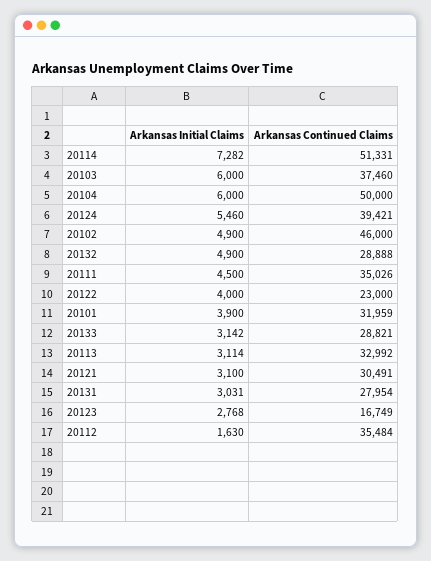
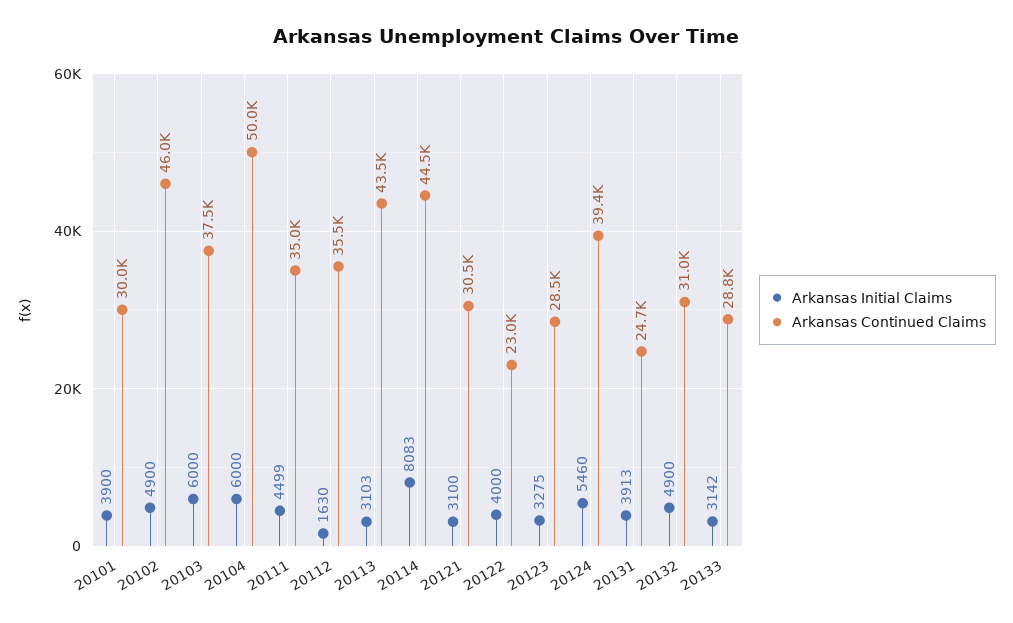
Arkansas Initial Claims, 20114: 7282 -> 8083
Arkansas Continued Claims, 20114: 51331 -> 44500
Arkansas Continued Claims, 20132: 28888 -> 31000
Arkansas Initial Claims, 20111: 4500 -> 4499
Arkansas Continued Claims, 20101: 31959 -> 30000
Arkansas Initial Claims, 20113: 3114 -> 3103
Arkansas Continued Claims, 20113: 32992 -> 43500
Arkansas Initial Claims, 20131: 3031 -> 3913
Arkansas Continued Claims, 20131: 27954 -> 24700
Arkansas Initial Claims, 20123: 2768 -> 3275
Arkansas Continued Claims, 20123: 16749 -> 28500

